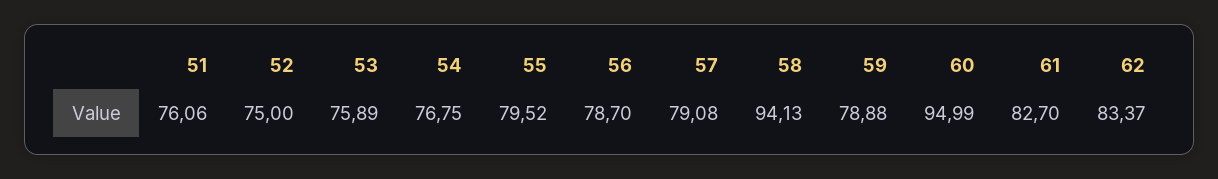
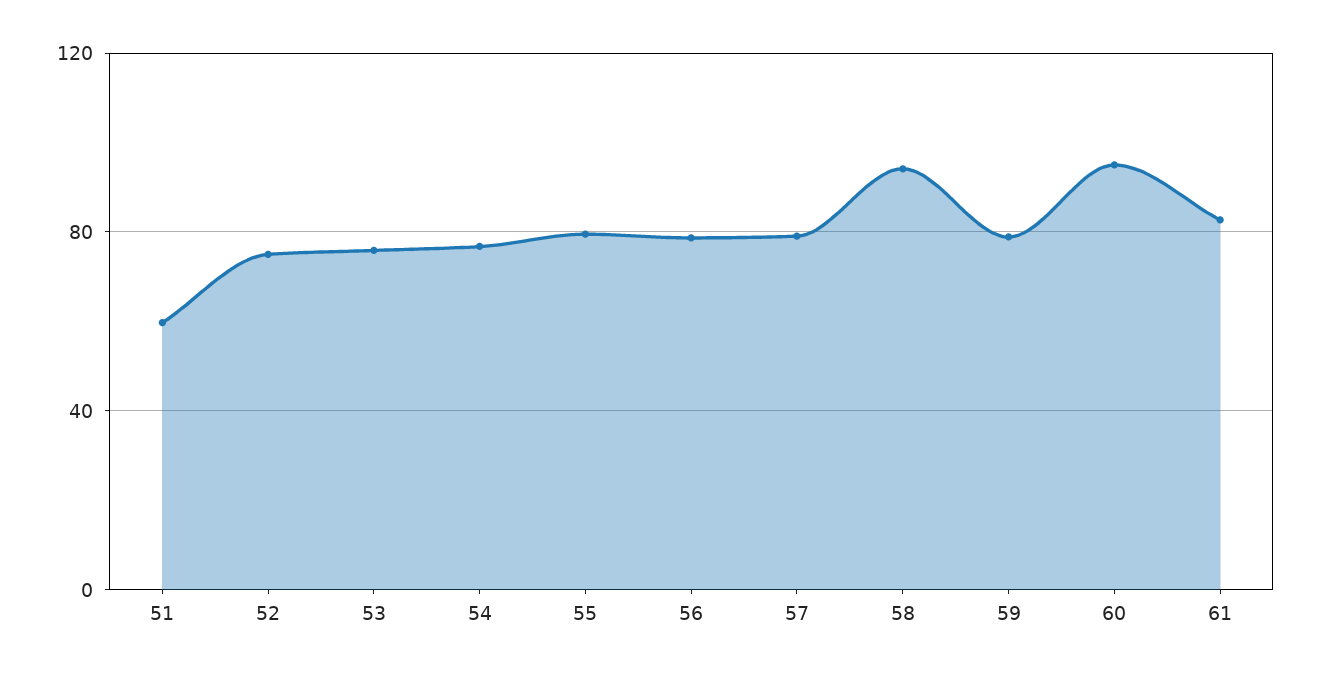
51: 76.06 -> 60
62: 83.37 -> none

